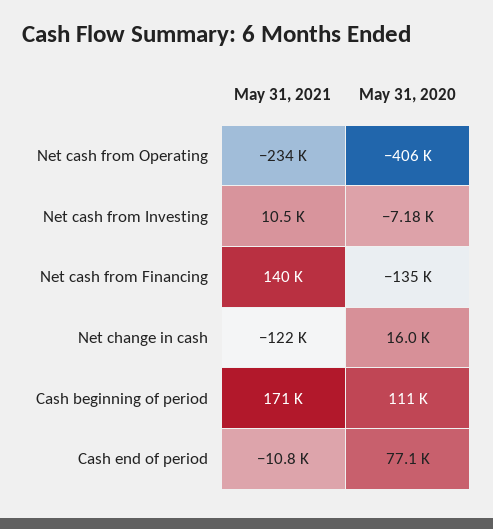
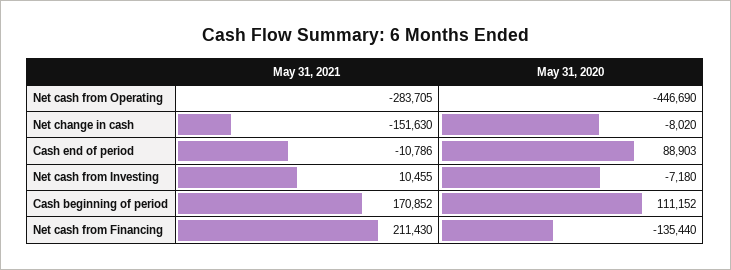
May 31, 2021, Net cash from Operating: -234000 -> -283705
May 31, 2020, Net cash from Operating: -406000 -> -446690
May 31, 2021, Net cash from Financing: 140000 -> 211430
May 31, 2021, Net change in cash: -122000 -> -151630
May 31, 2020, Net change in cash: 16000 -> -8020
May 31, 2020, Cash end of period: 77100 -> 88903

